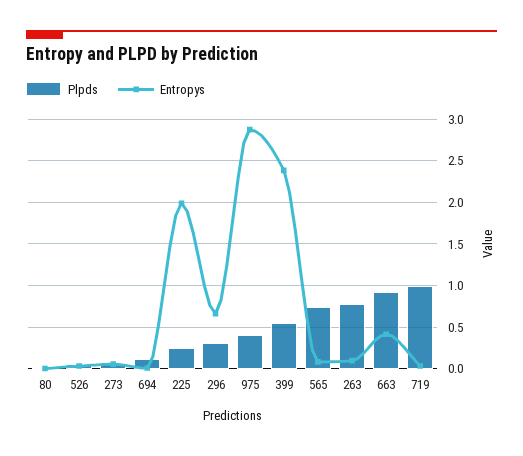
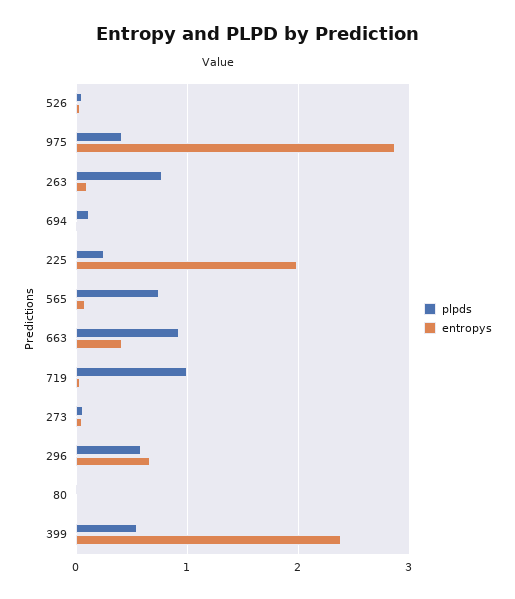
Plpds, 296: 0.3 -> 0.6

